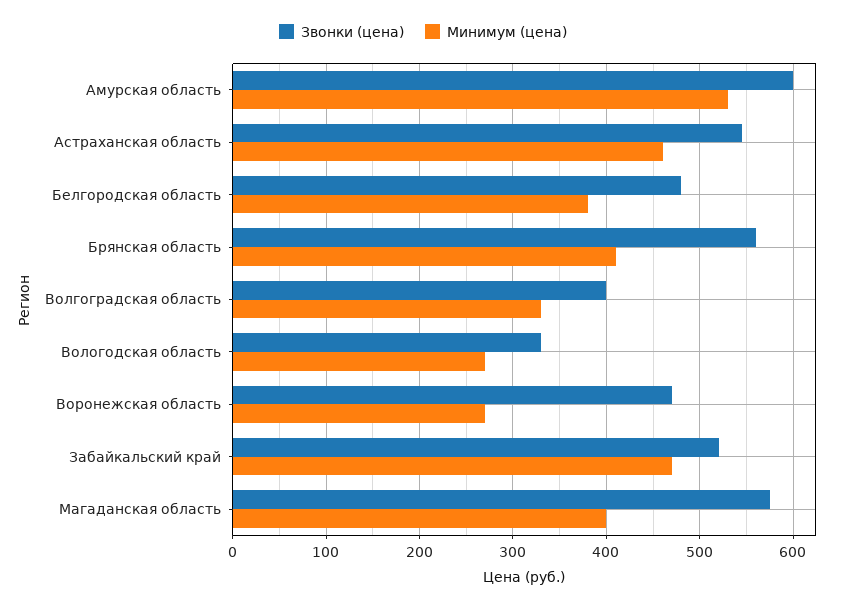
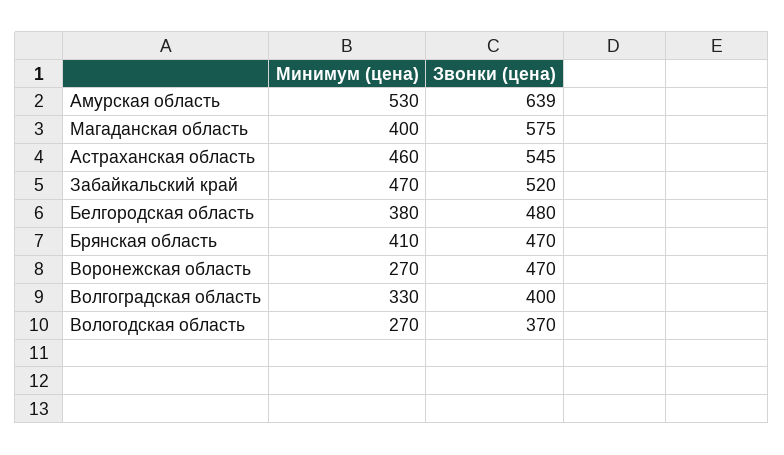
Звонки (цена), Амурская область: 600 -> 639
Звонки (цена), Брянская область: 560 -> 470
Звонки (цена), Вологодская область: 330 -> 370

